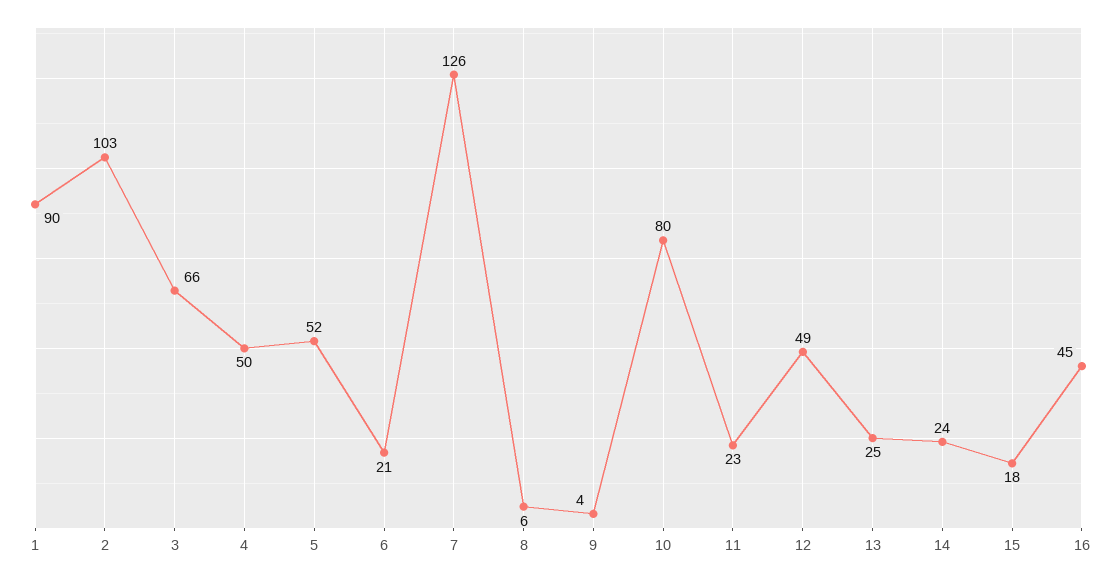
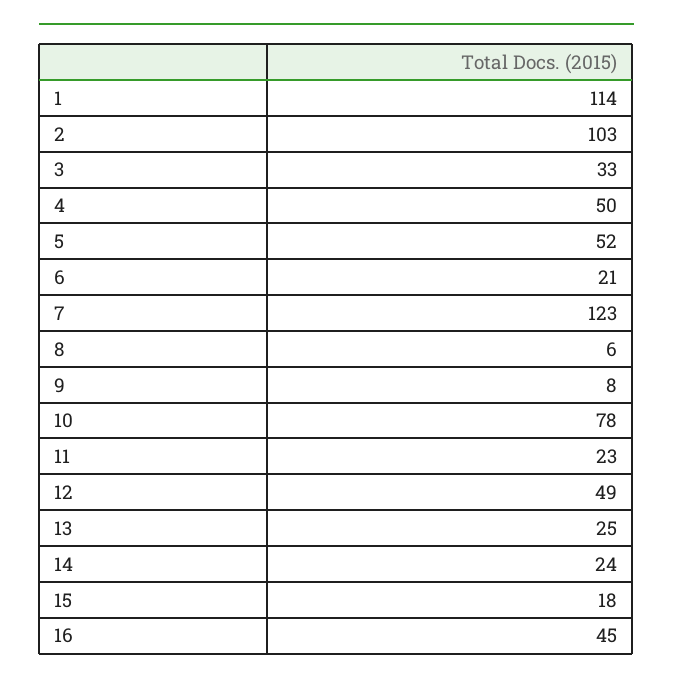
1: 90 -> 114
3: 66 -> 33
7: 126 -> 123
9: 4 -> 8
10: 80 -> 78

